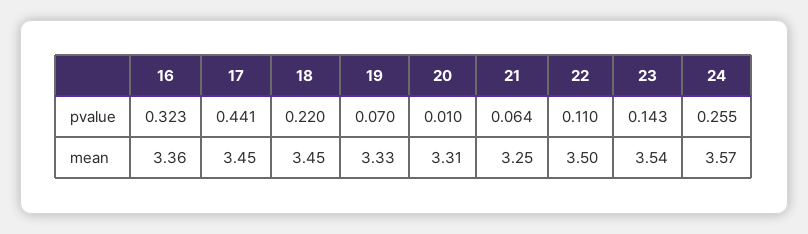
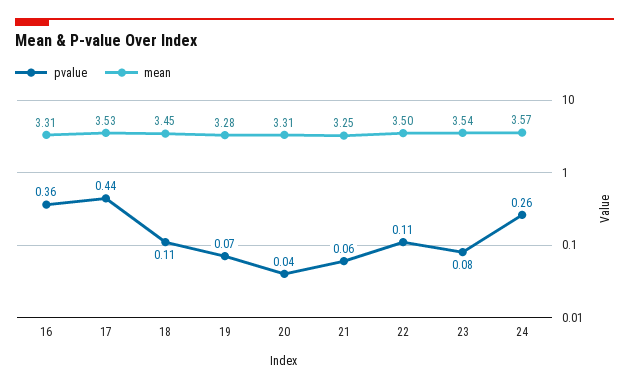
pvalue, 16: 0.323 -> 0.36
pvalue, 18: 0.22 -> 0.11
pvalue, 20: 0.01 -> 0.04
pvalue, 23: 0.143 -> 0.08
mean, 16: 3.36 -> 3.31
mean, 17: 3.45 -> 3.53
mean, 19: 3.33 -> 3.28

